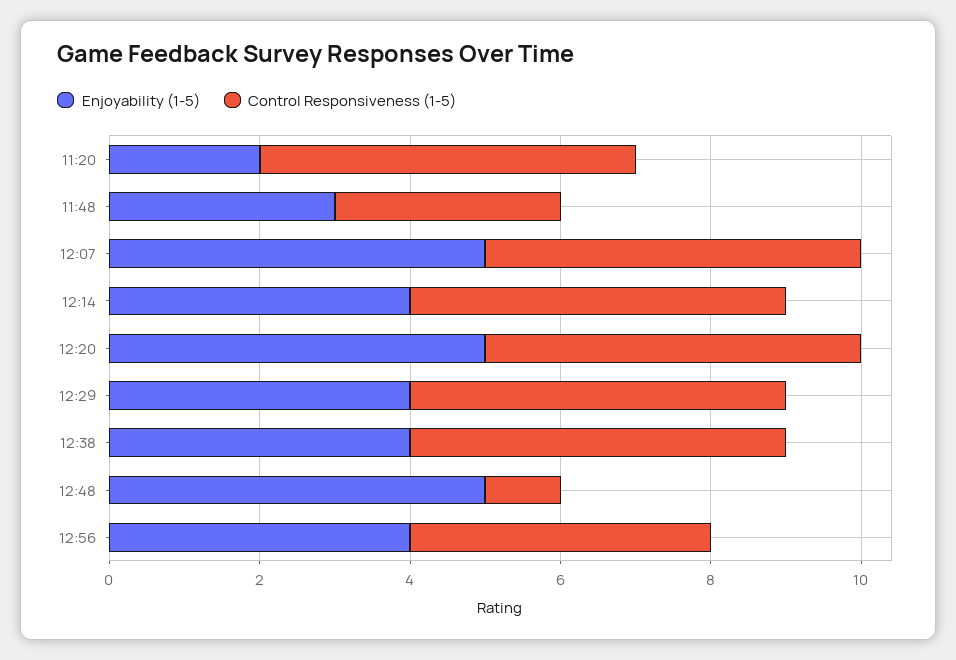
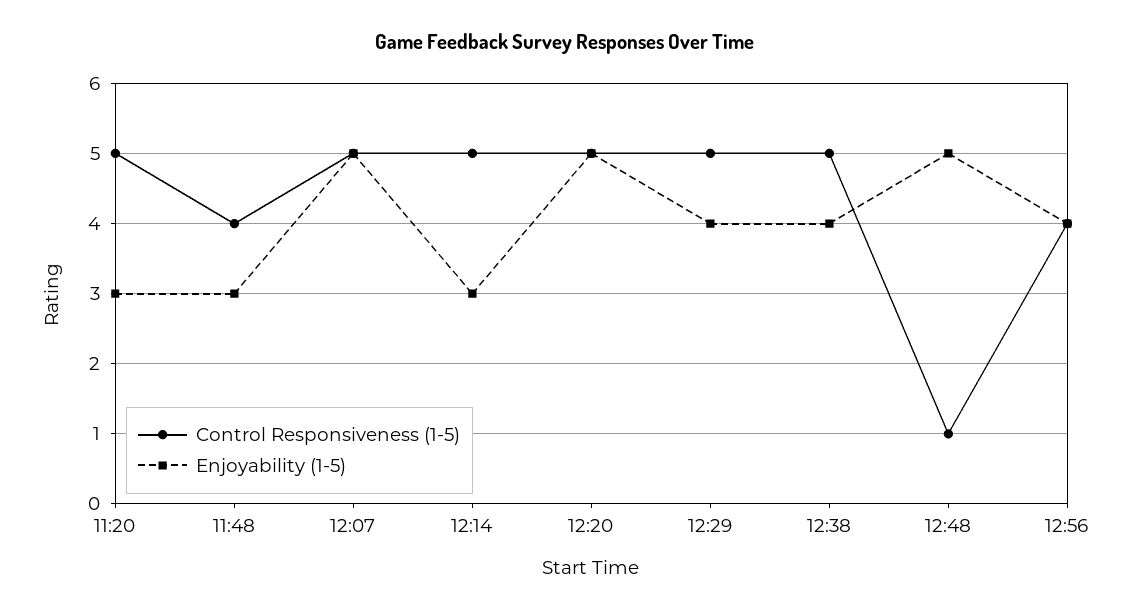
Enjoyability (1-5), 11:20: 2 -> 3
Control Responsiveness (1-5), 11:48: 3 -> 4
Enjoyability (1-5), 12:14: 4 -> 3

